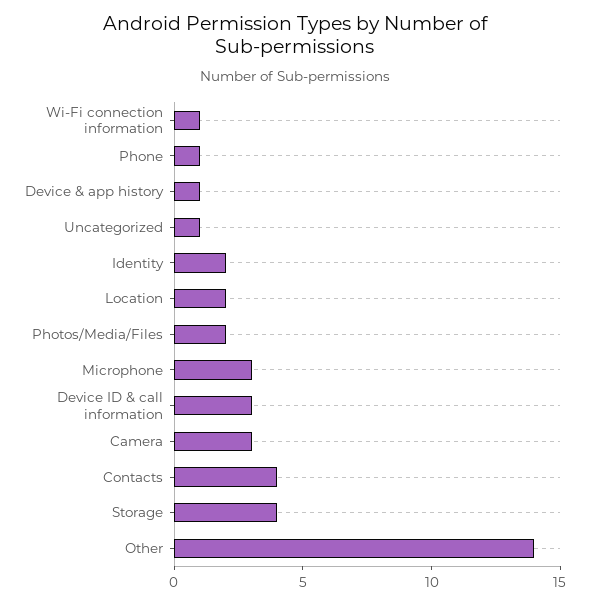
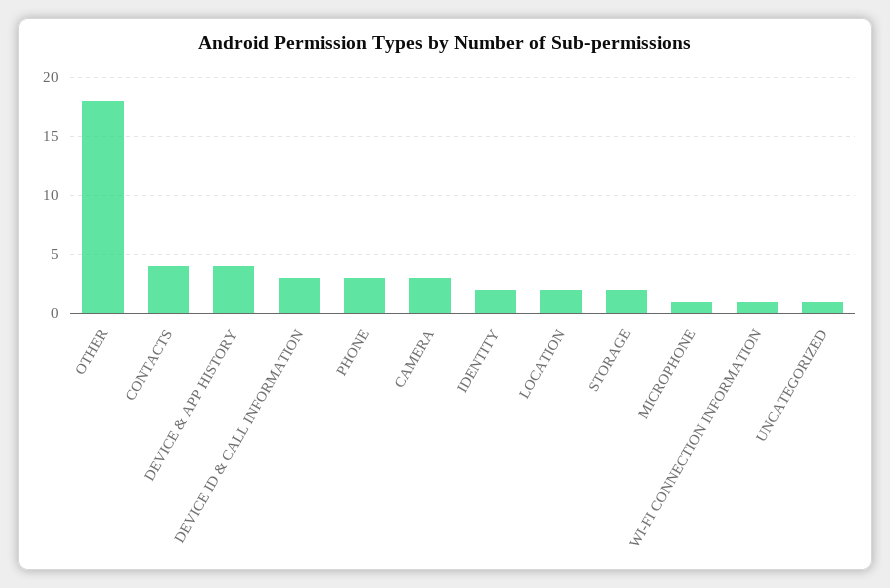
Phone: 1 -> 3
Device & app history: 1 -> 4
Photos/Media/Files: 2 -> none
Microphone: 3 -> 1
Storage: 4 -> 2
Other: 14 -> 18

